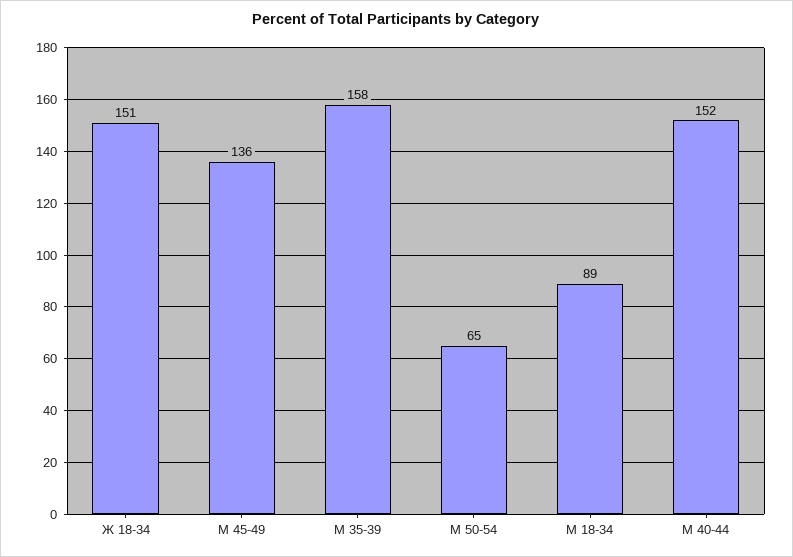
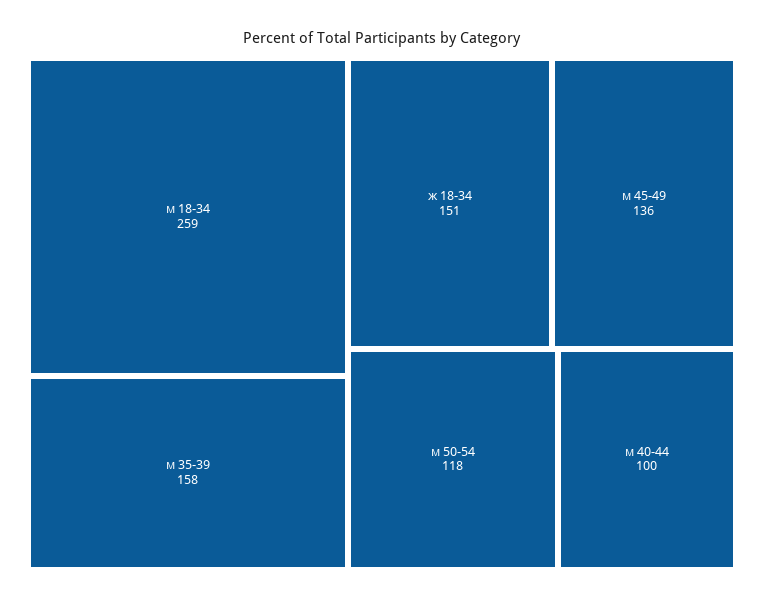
М 50-54: 65 -> 118
М 18-34: 89 -> 259
М 40-44: 152 -> 100

